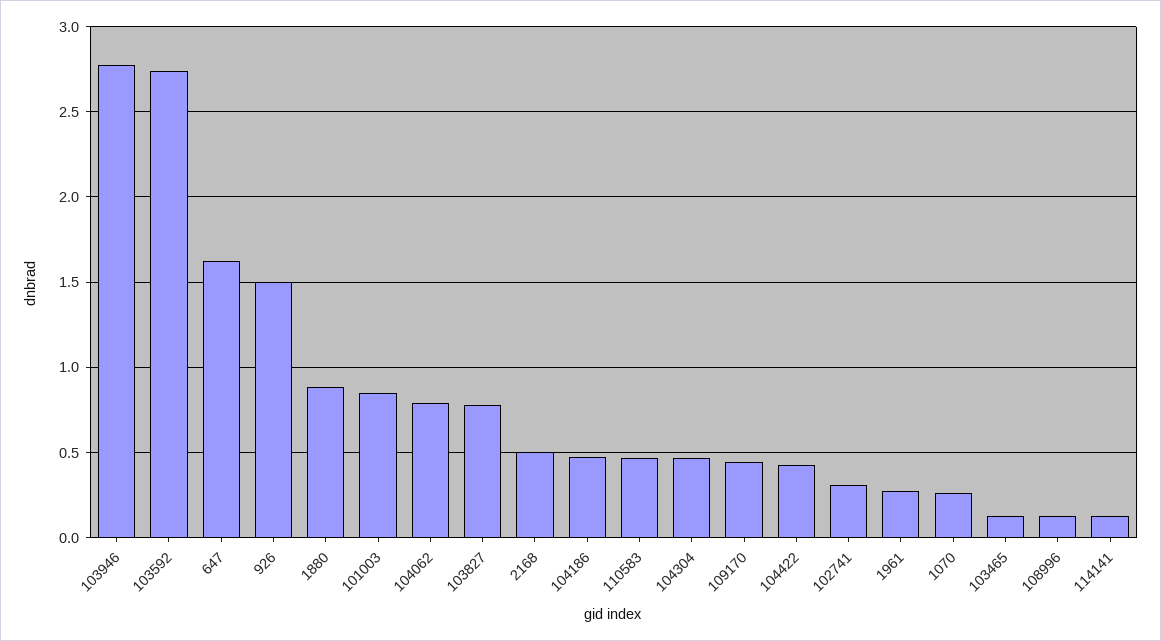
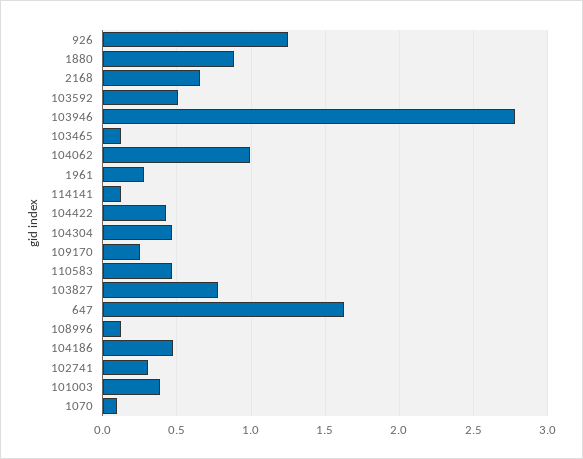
103592: 2.75 -> 0.5
926: 1.5 -> 1.25
101003: 0.85 -> 0.4
104062: 0.8 -> 1
2168: 0.5 -> 0.65
109170: 0.45 -> 0.25
1070: 0.25 -> 0.1

